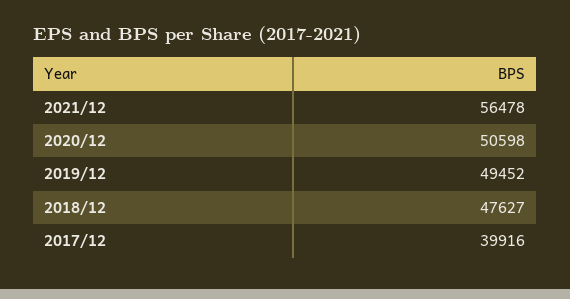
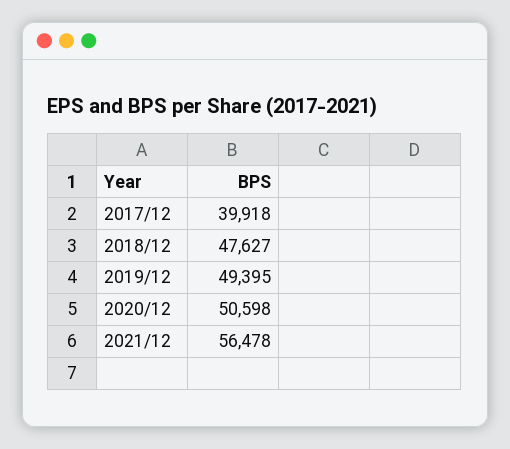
2019/12: 49452 -> 49395
2017/12: 39916 -> 39918

